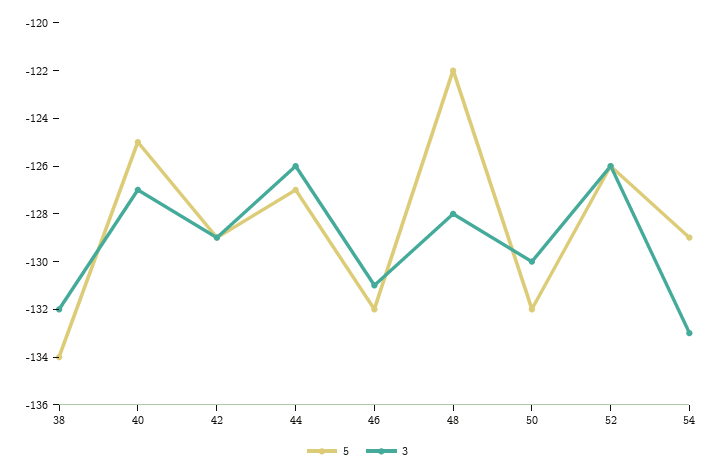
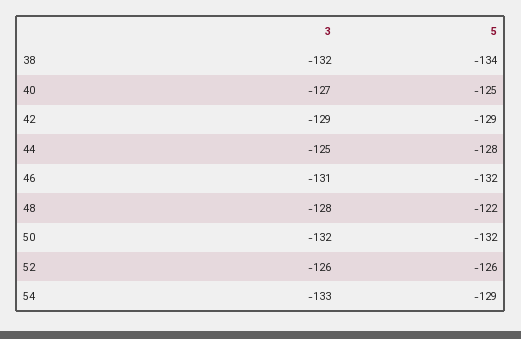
5, 44: -127 -> -128
3, 44: -126 -> -125
3, 50: -130 -> -132

